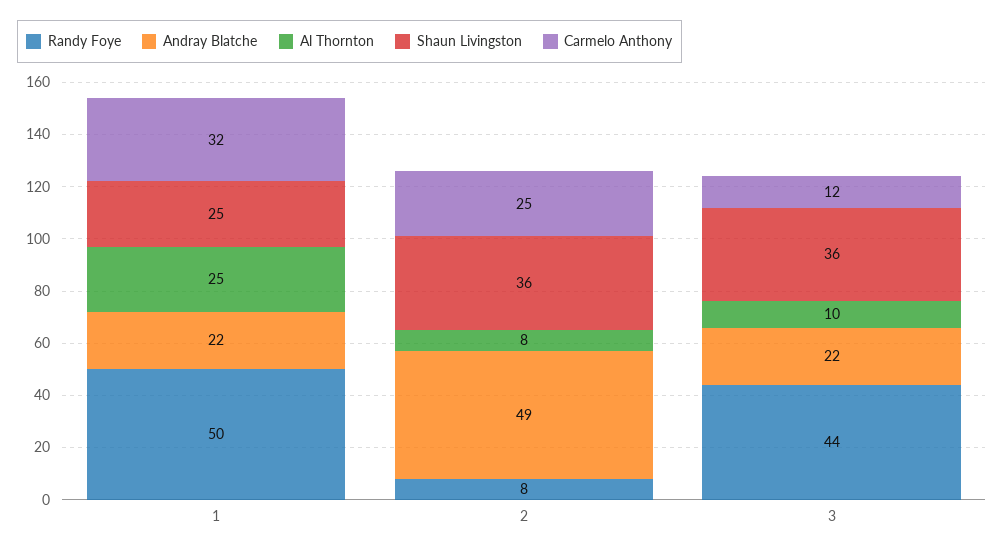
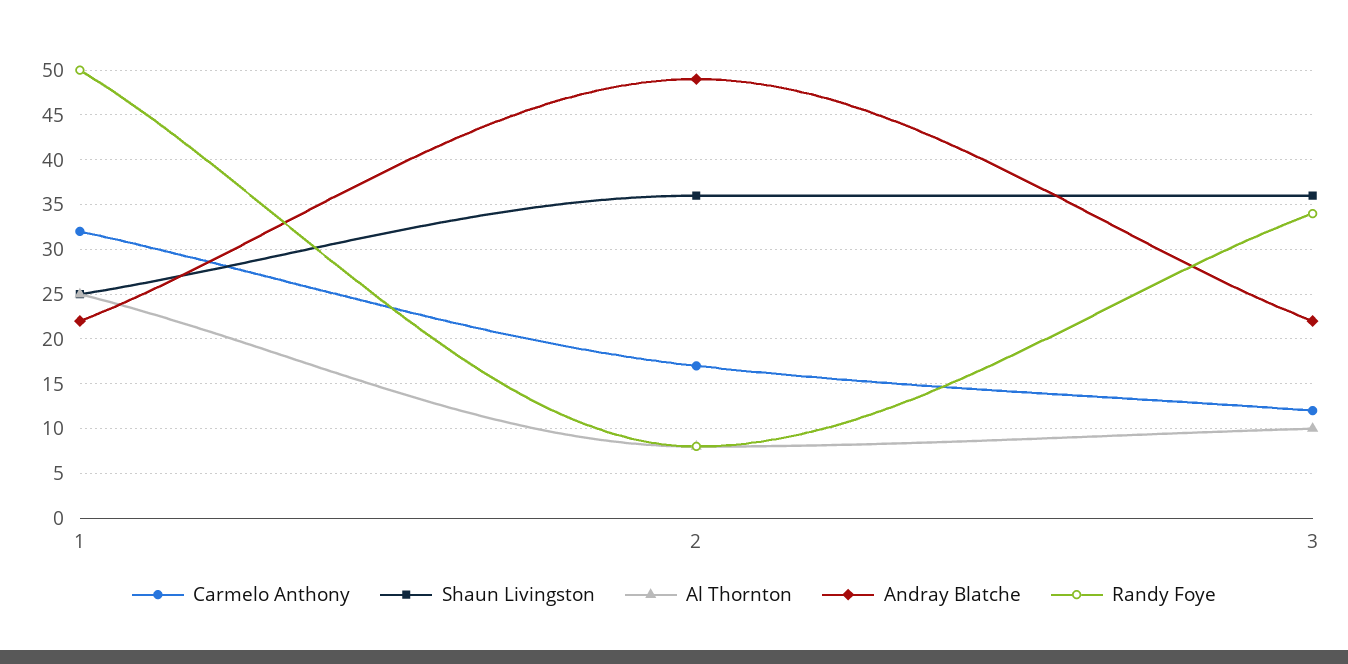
Carmelo Anthony, 2: 25 -> 17
Randy Foye, 3: 44 -> 34

